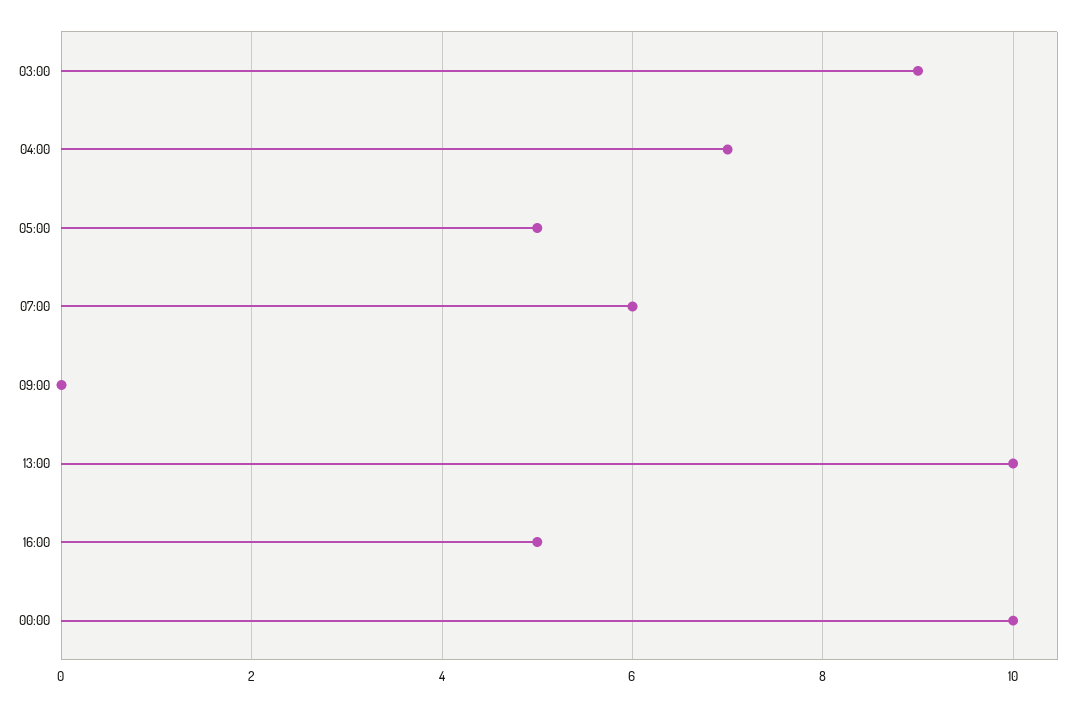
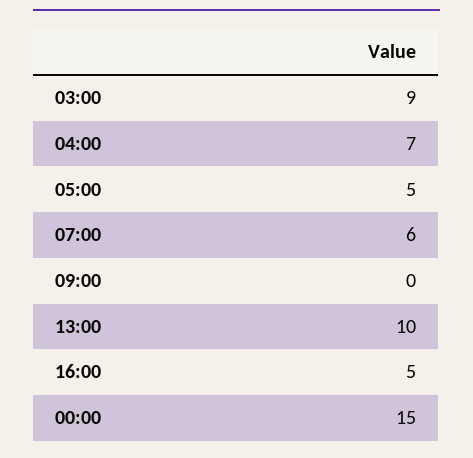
00:00: 10 -> 15

